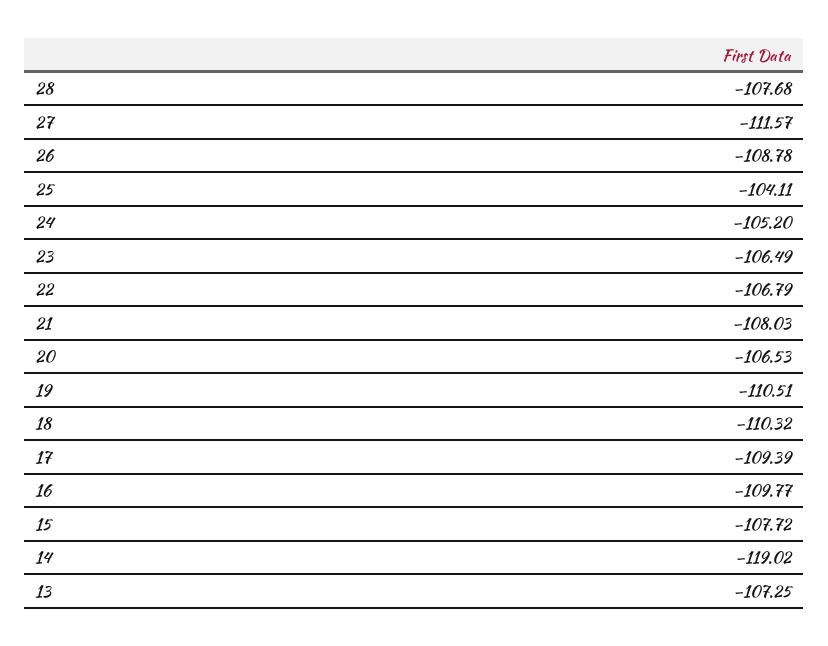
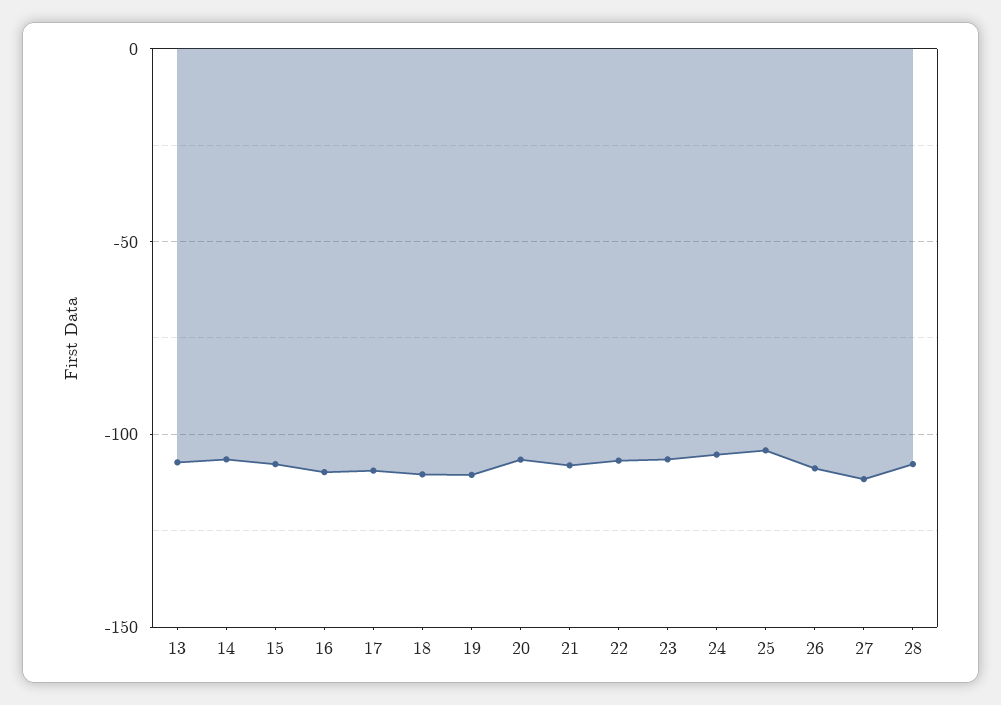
14: -119.02 -> -105

